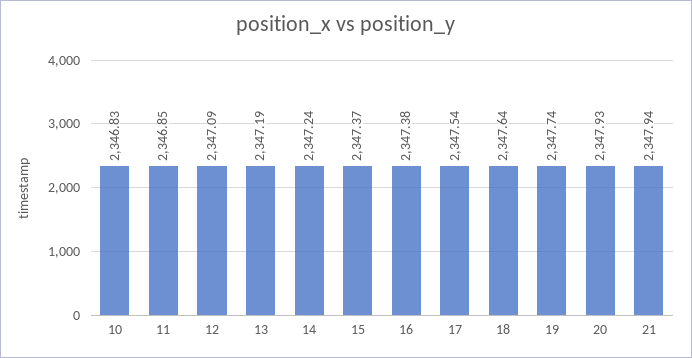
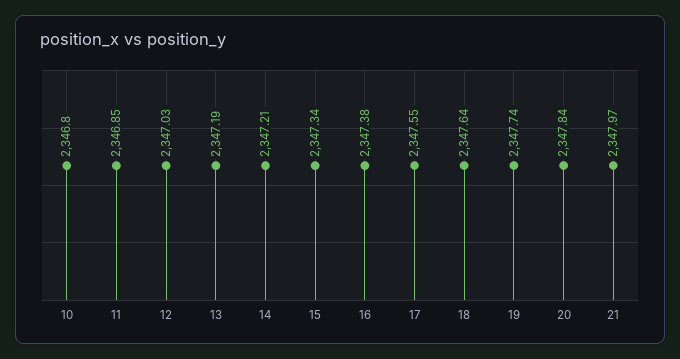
10: 2346.83 -> 2346.8
12: 2347.09 -> 2347.03
14: 2347.24 -> 2347.21
15: 2347.37 -> 2347.34
17: 2347.54 -> 2347.55
20: 2347.93 -> 2347.84
21: 2347.94 -> 2347.97

